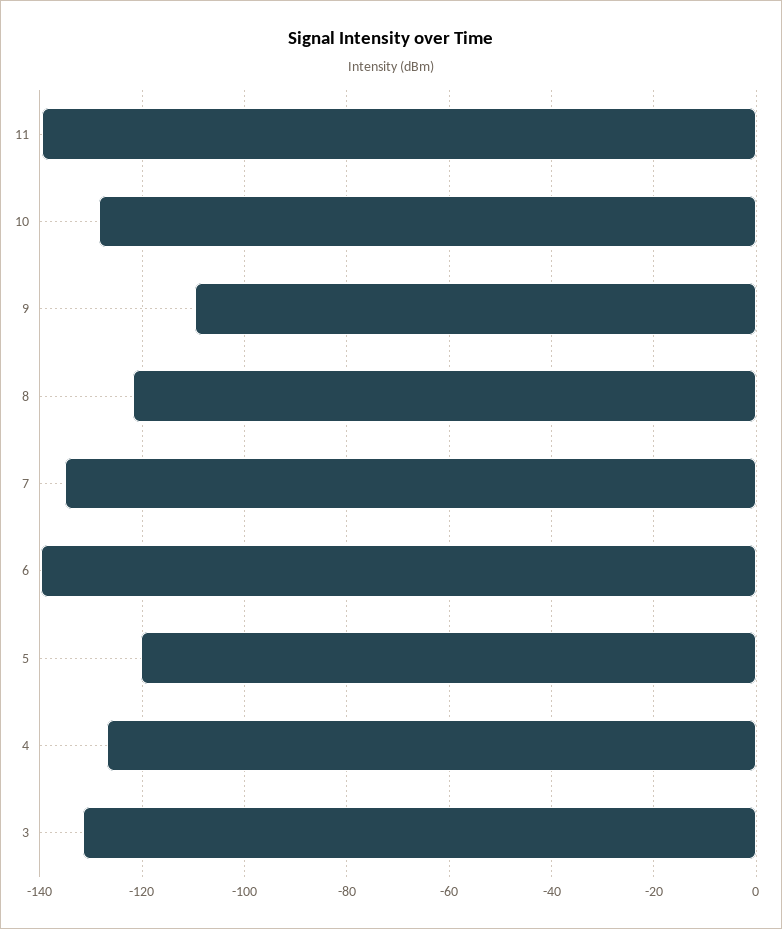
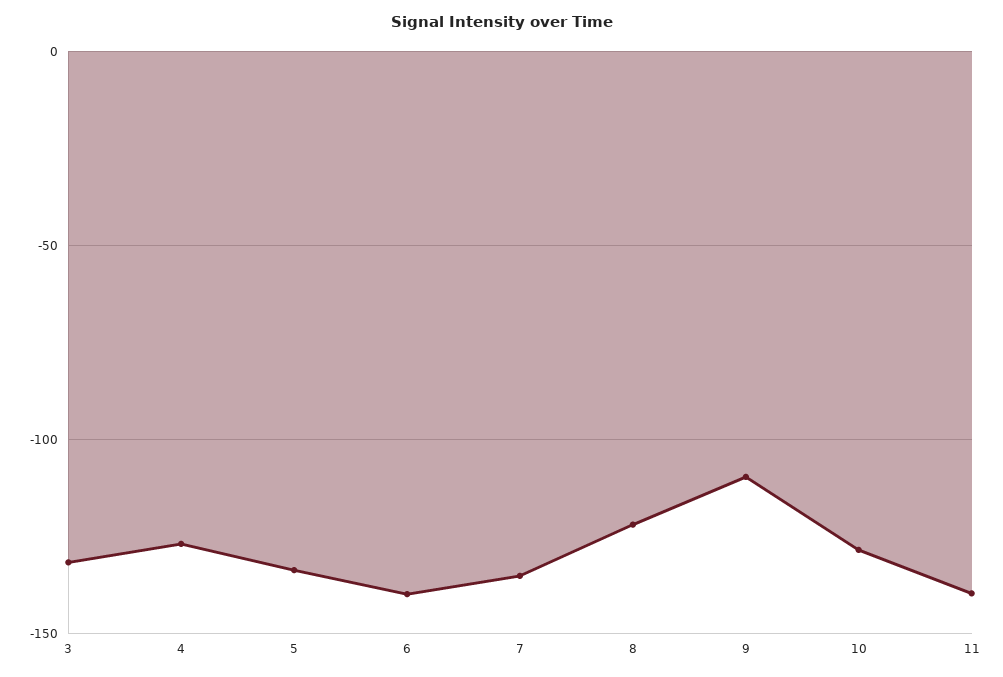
5: -120 -> -135

